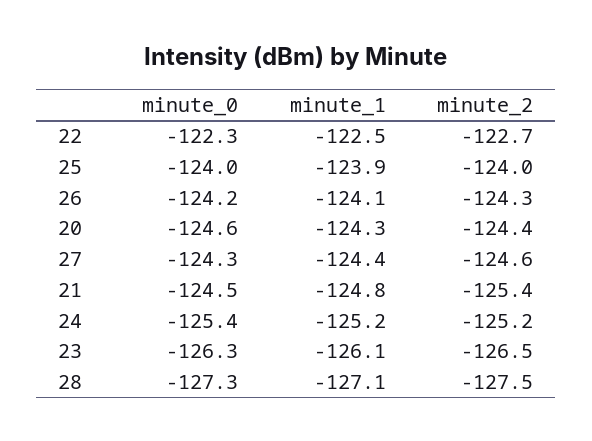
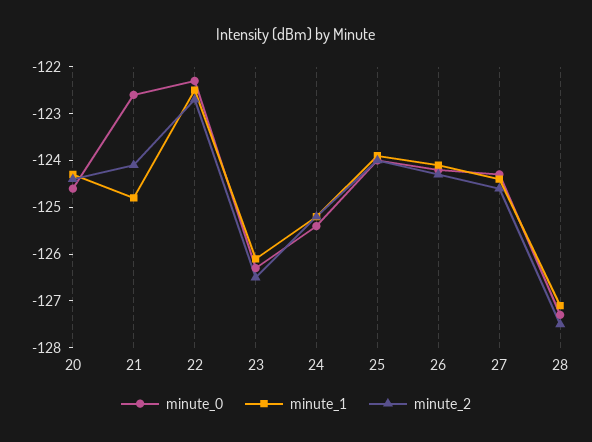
minute_0, 21: -124.5 -> -122.5
minute_2, 21: -125.4 -> -124

